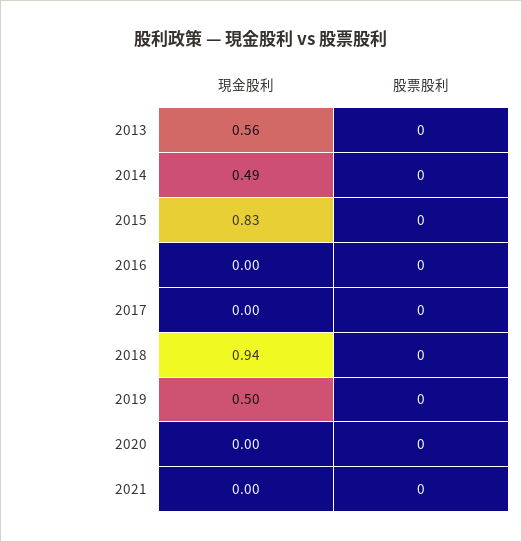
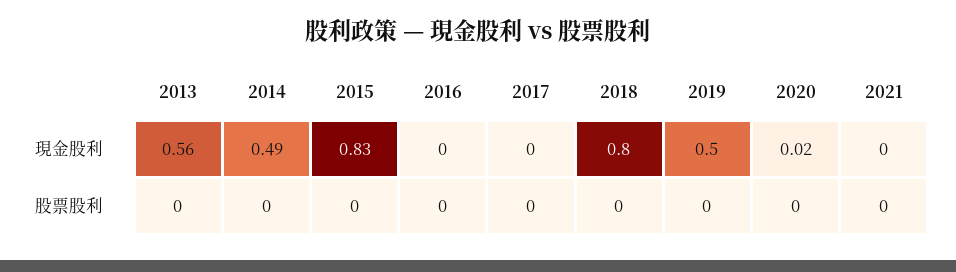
現金股利, 2018: 0.94 -> 0.8
現金股利, 2020: 0 -> 0.02

